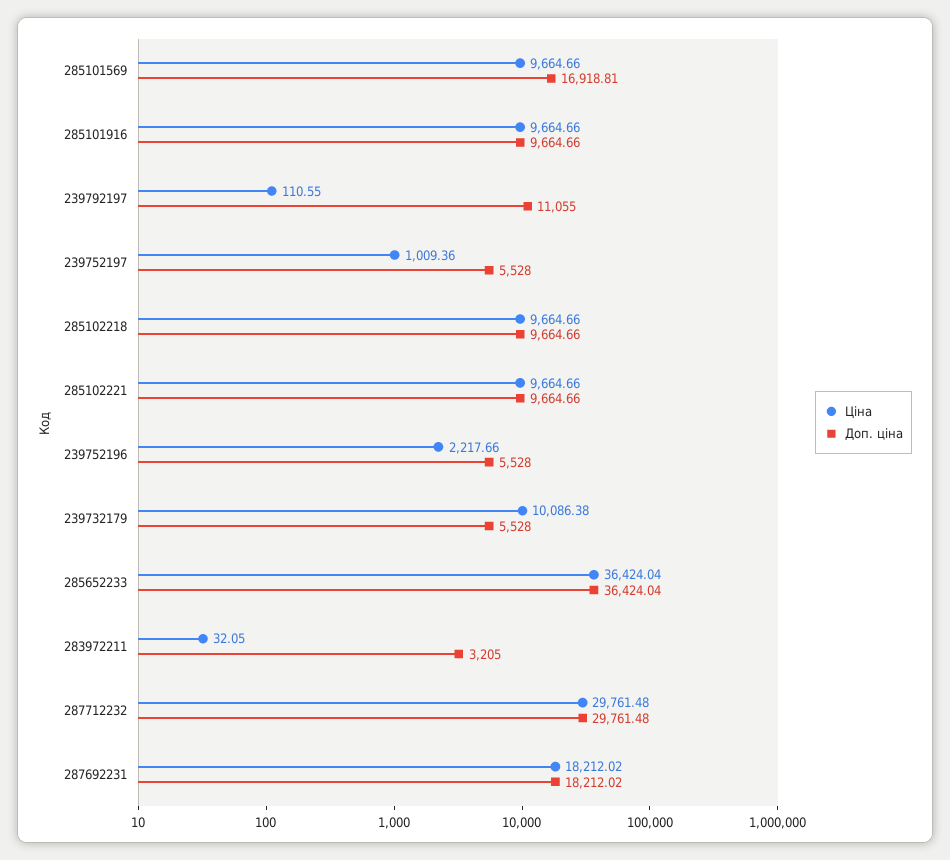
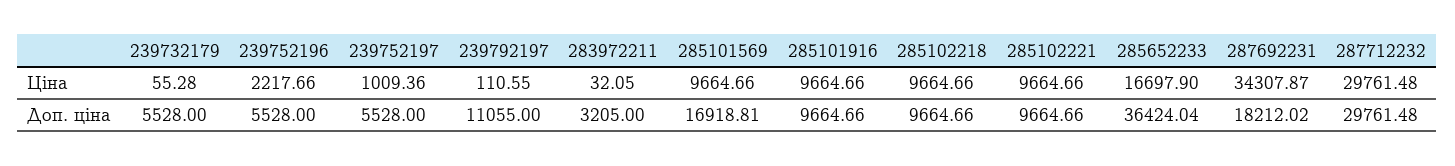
Ціна, 239732179: 10086.38 -> 55.28
Ціна, 285652233: 36424.04 -> 16697.9
Ціна, 287692231: 18212.02 -> 34307.87

